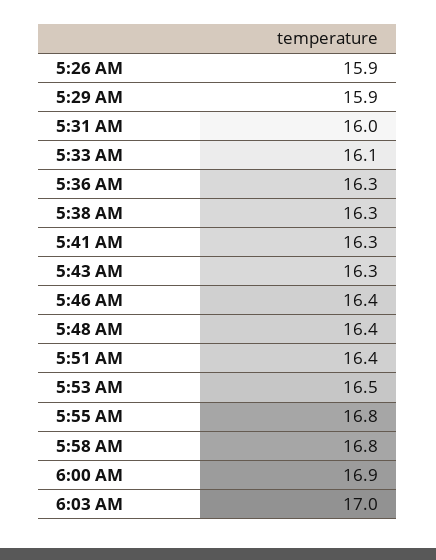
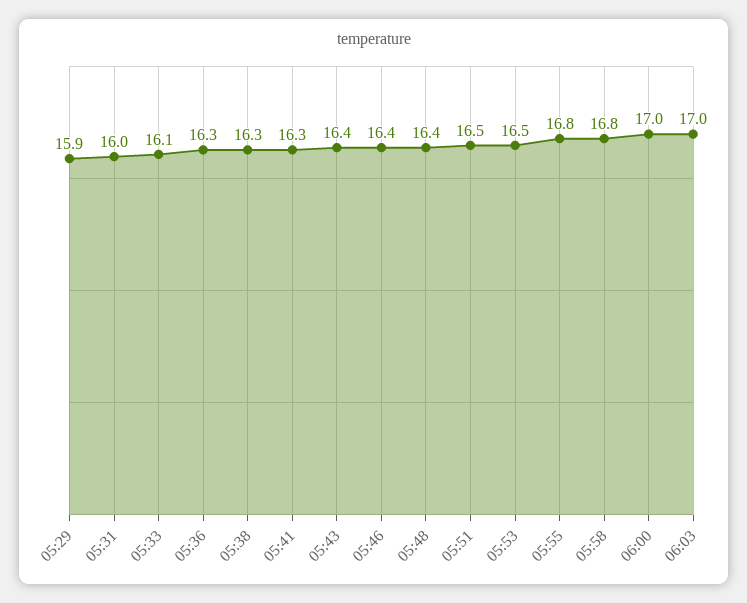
5:26 AM: 15.9 -> none
5:43 AM: 16.3 -> 16.4
5:51 AM: 16.4 -> 16.5
6:00 AM: 16.9 -> 17

